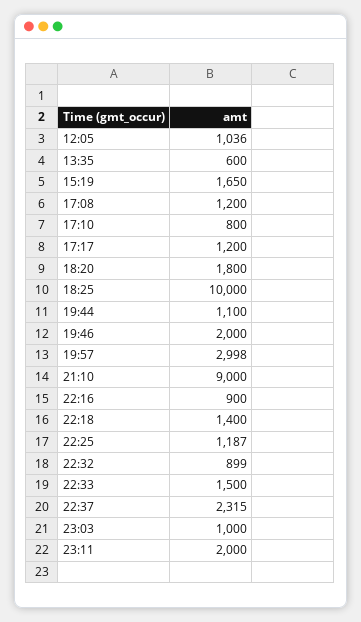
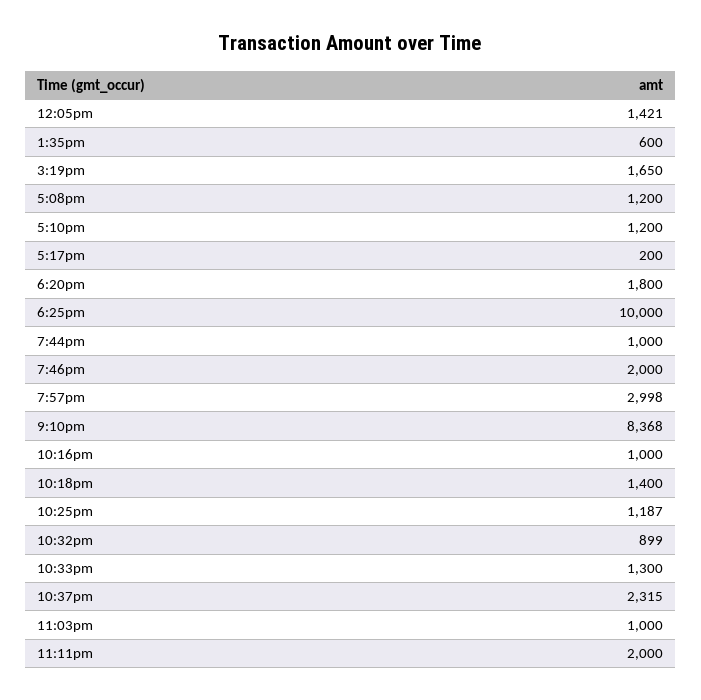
12:05: 1036 -> 1421
17:10: 800 -> 1200
17:17: 1200 -> 200
19:44: 1100 -> 1000
21:10: 9000 -> 8368
22:16: 900 -> 1000
22:33: 1500 -> 1300

